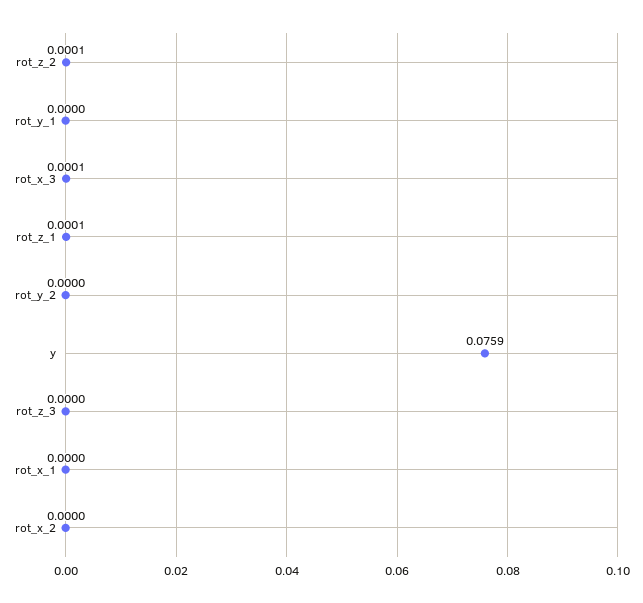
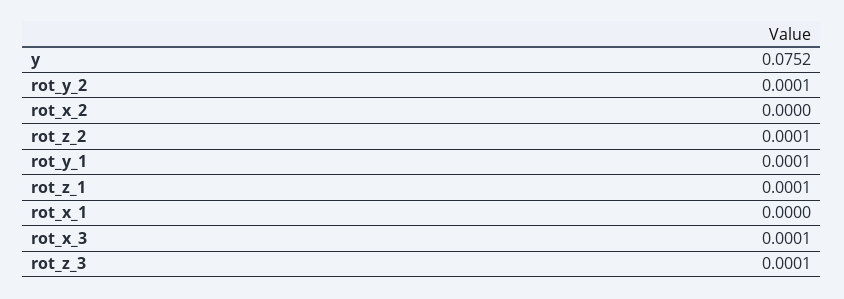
rot_y_1: 0 -> 0.0001
rot_y_2: 0 -> 0.0001
y: 0.0759 -> 0.0752
rot_z_3: 0 -> 0.0001

